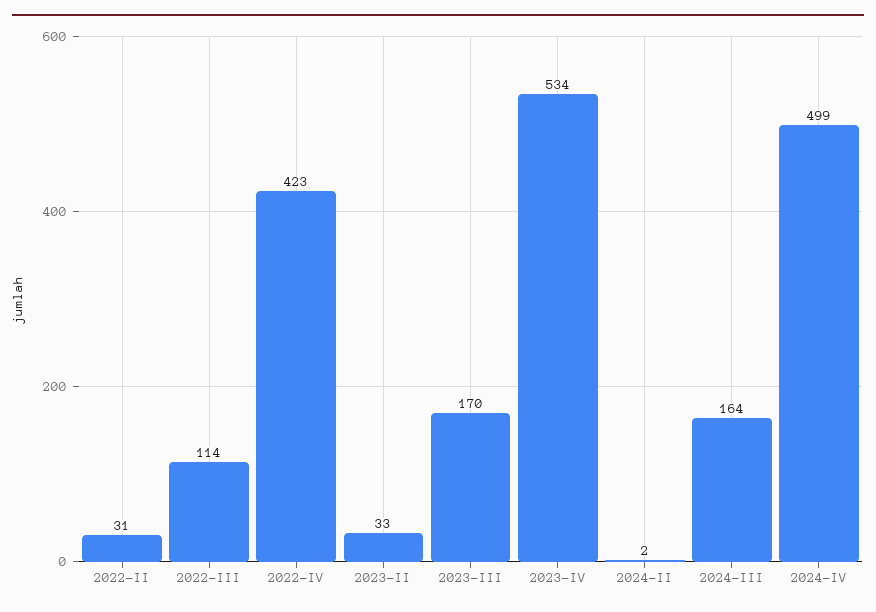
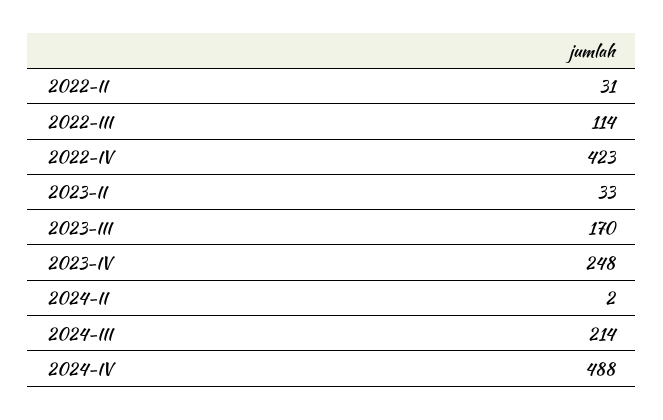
2023-IV: 534 -> 248
2024-III: 164 -> 214
2024-IV: 499 -> 488

